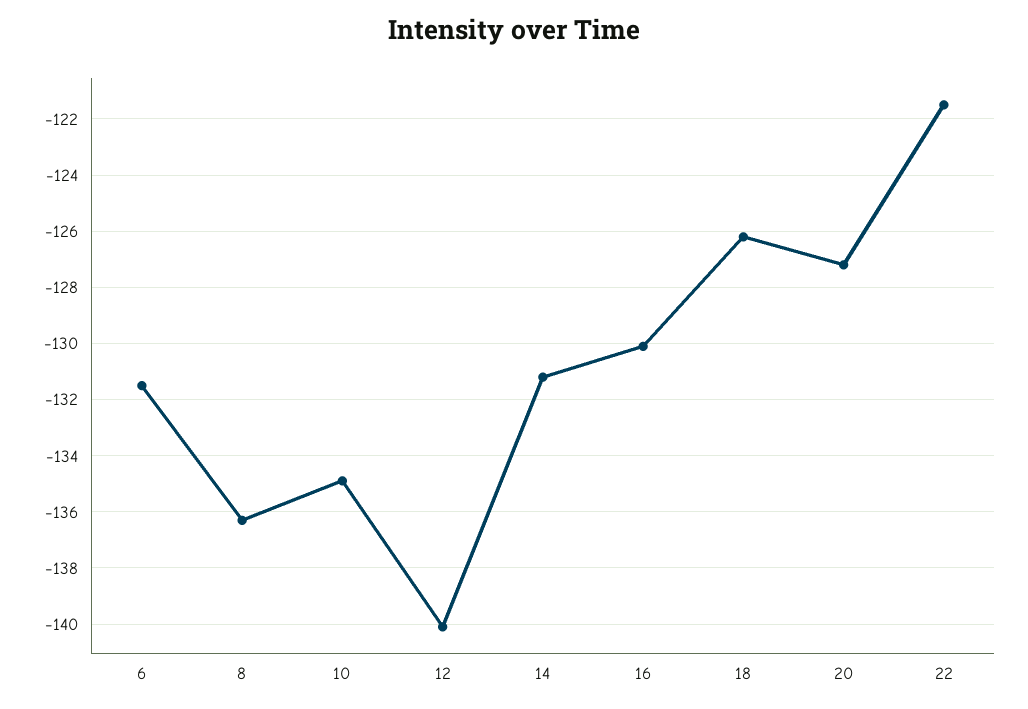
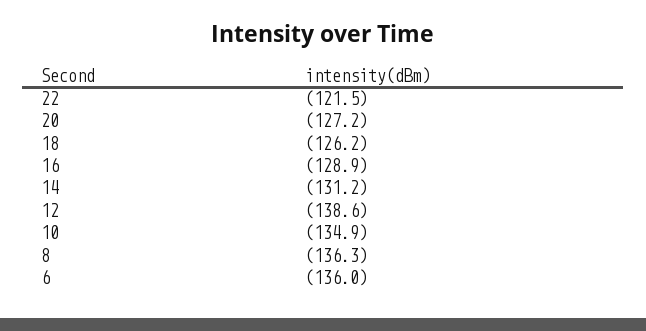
6: -131.5 -> -136
12: -140 -> -138.6
16: -130 -> -128.9

